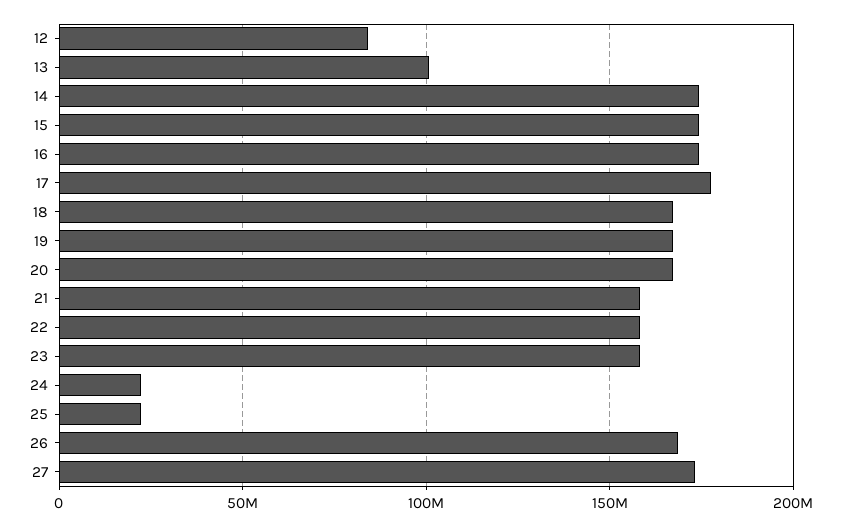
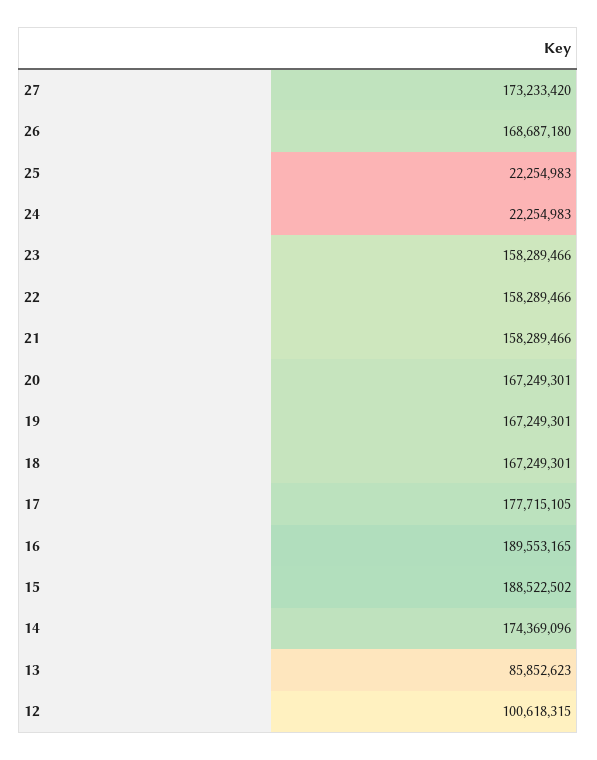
12: 85000000 -> 100618315
13: 100000000 -> 85852623
15: 175000000 -> 188522502
16: 175000000 -> 189553165

